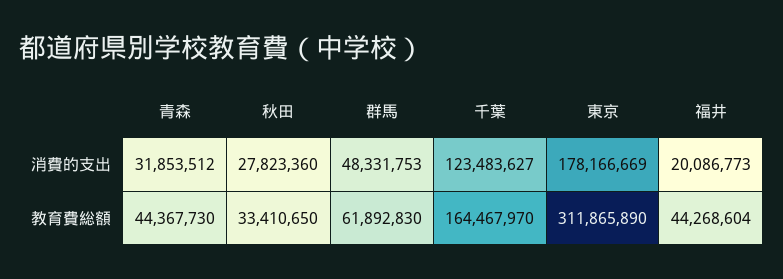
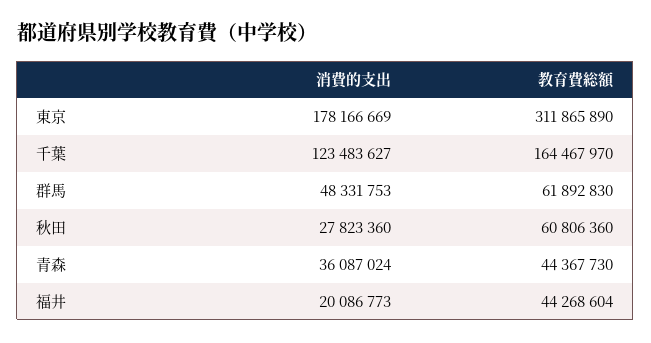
青森, 消費的支出: 31853512 -> 36087024
秋田, 教育費総額: 33410650 -> 60806360

